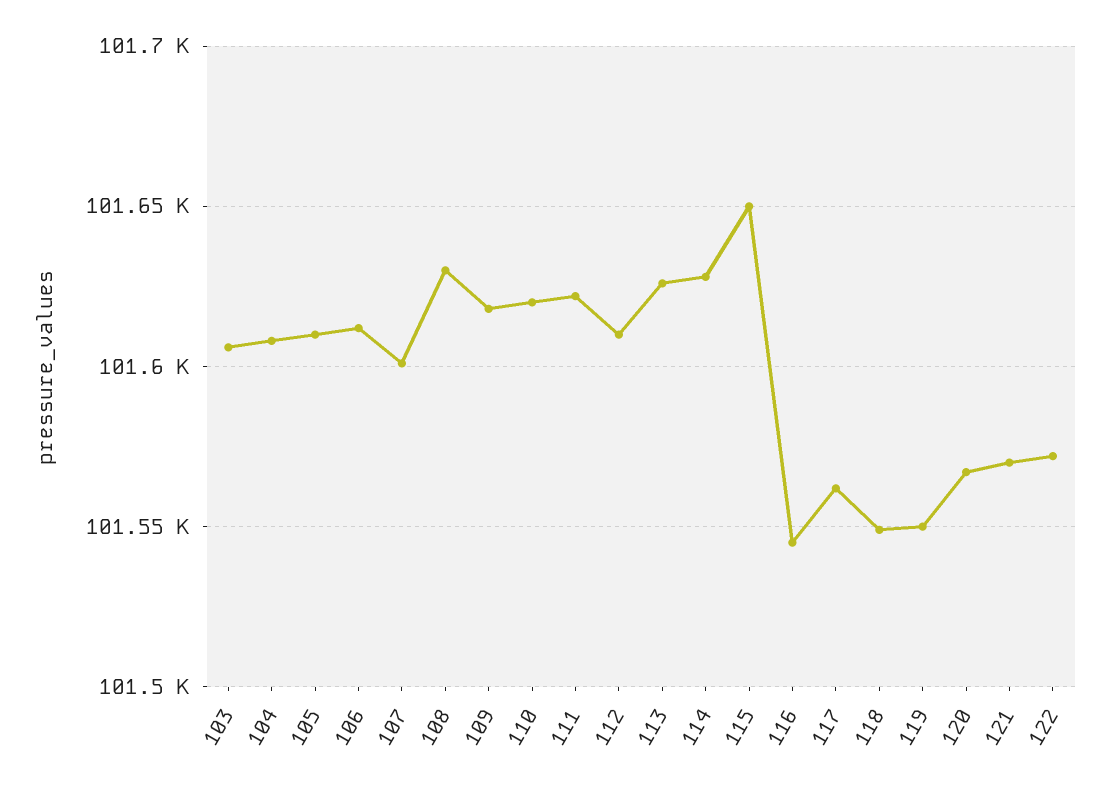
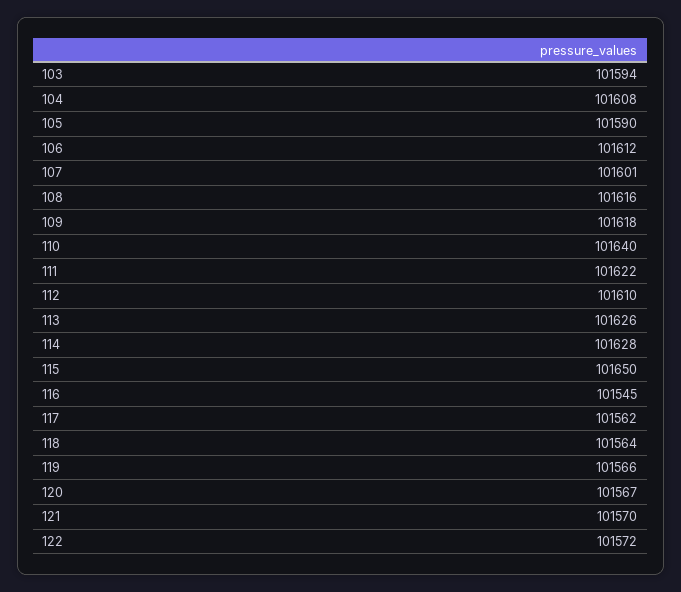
103: 101605 -> 101594
105: 101610 -> 101590
108: 101630 -> 101616
110: 101620 -> 101640
118: 101550 -> 101564
119: 101550 -> 101566

